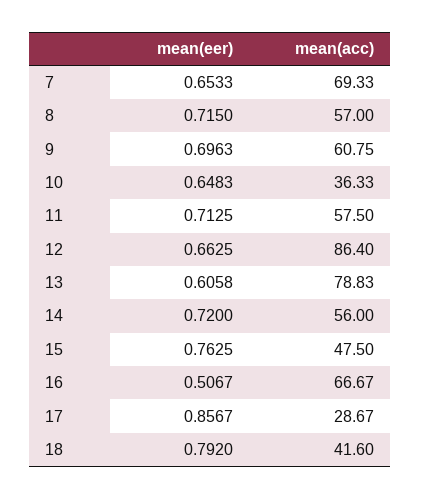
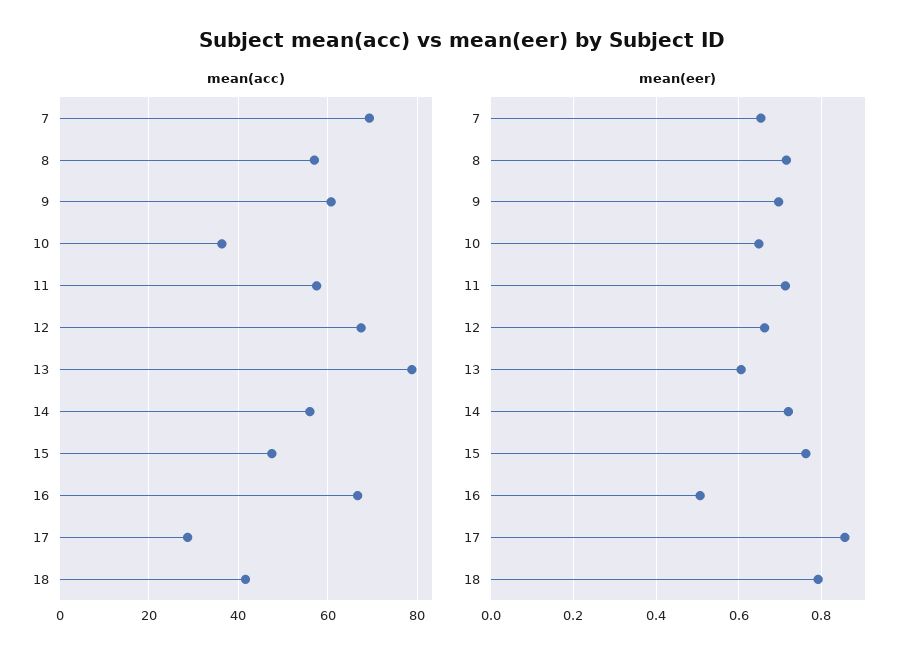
mean(acc), 12: 86.4 -> 68

